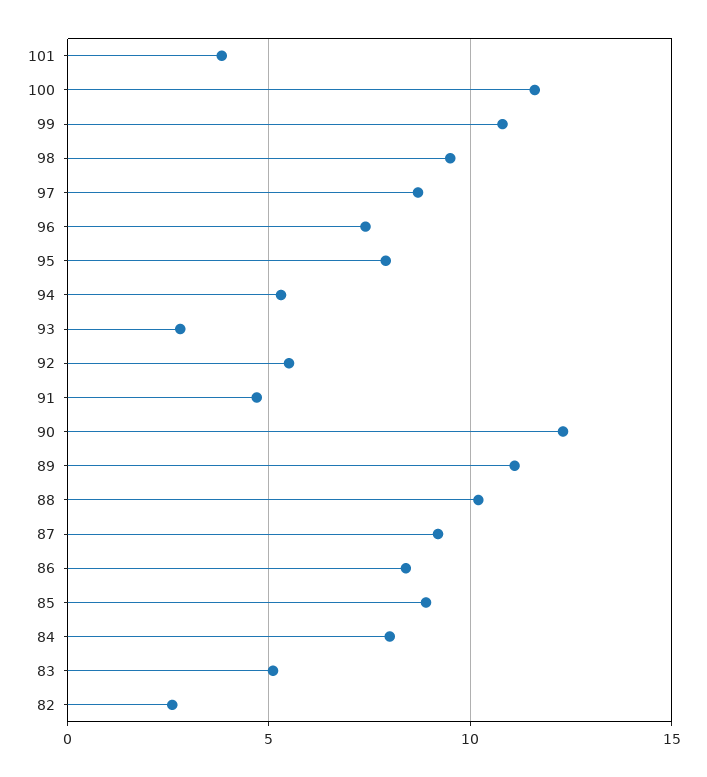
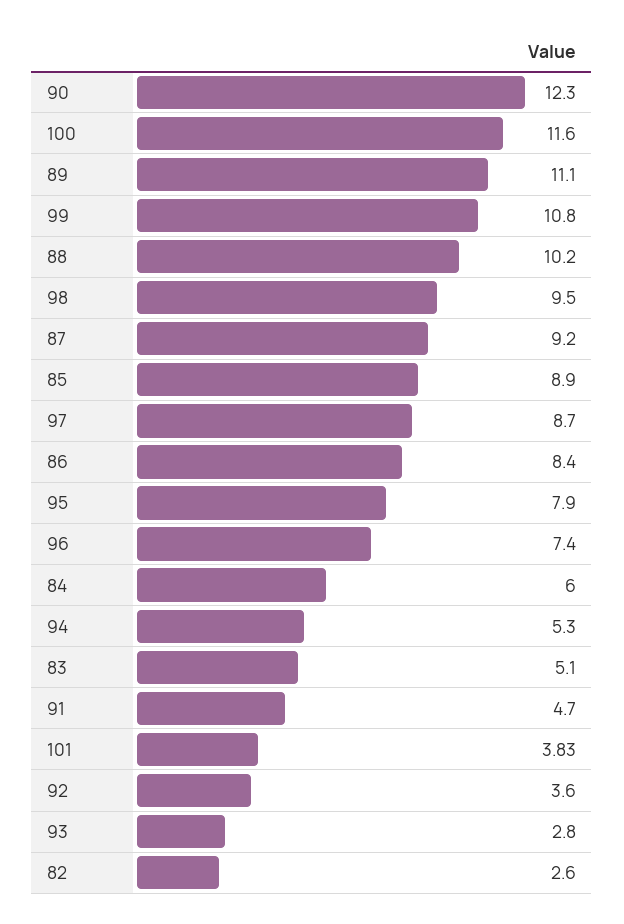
92: 5.5 -> 3.6
84: 8 -> 6

